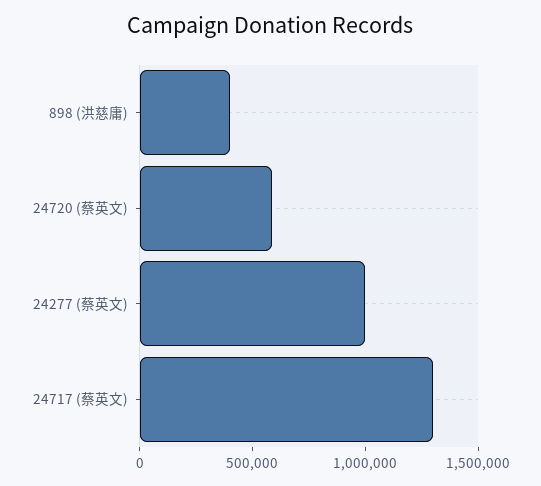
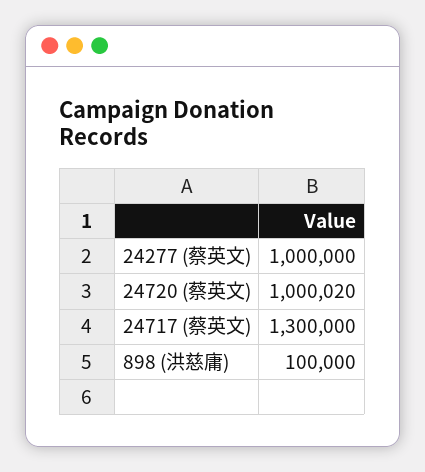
898 (洪慈庸): 400000 -> 100000
24720 (蔡英文): 600000 -> 1000020

